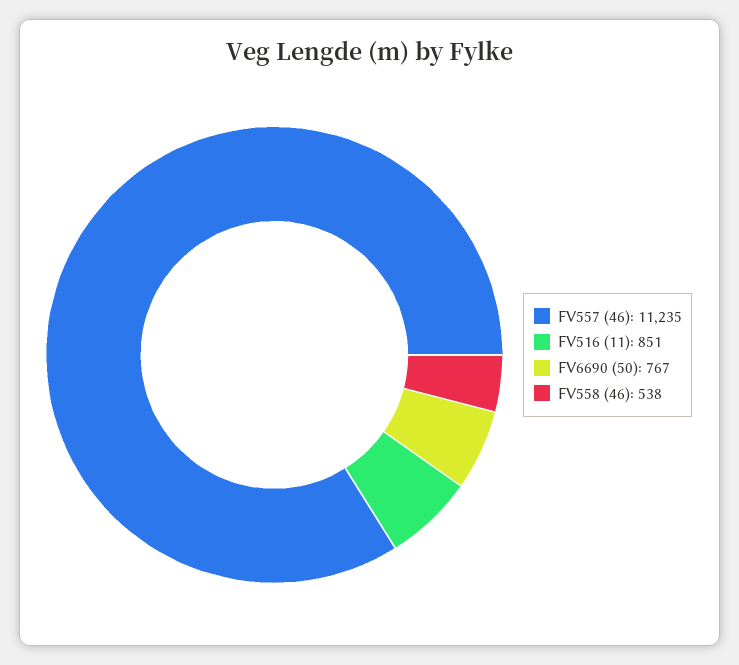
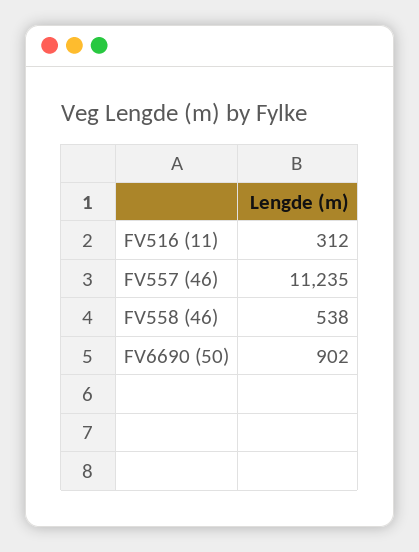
FV516 (11): 851 -> 312
FV6690 (50): 767 -> 902

